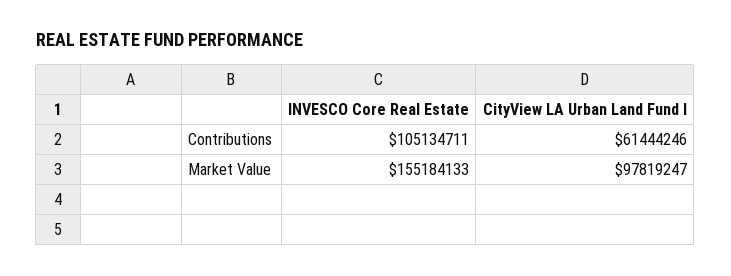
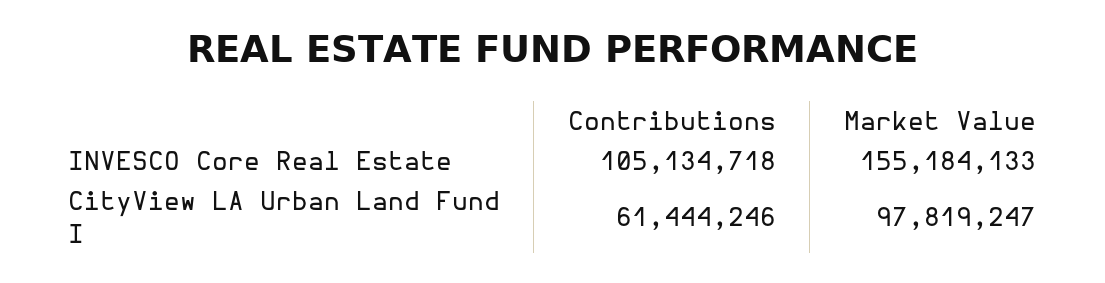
INVESCO Core Real Estate, Contributions: 105134711 -> 105134718

